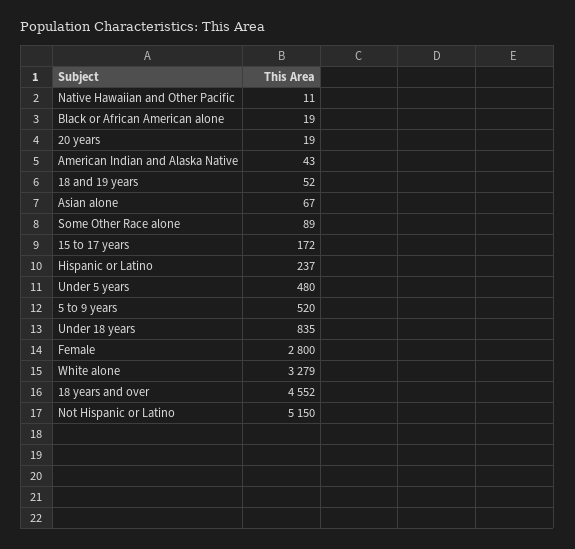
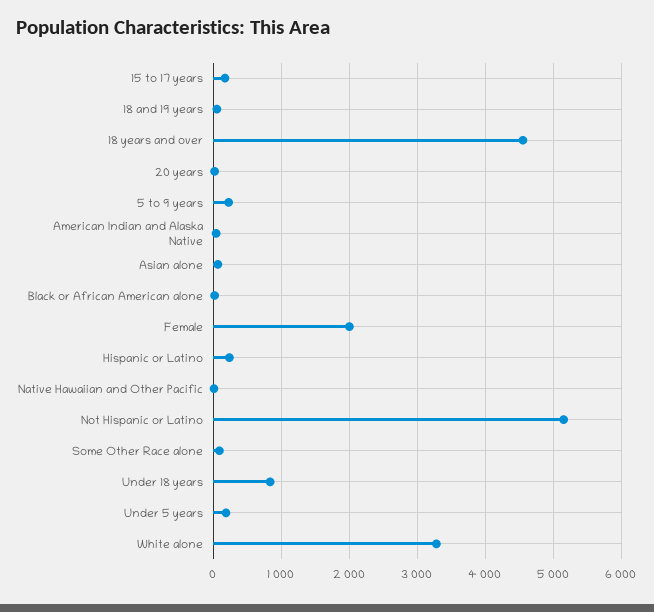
Under 5 years: 480 -> 200
5 to 9 years: 520 -> 200
Female: 2800 -> 2000

